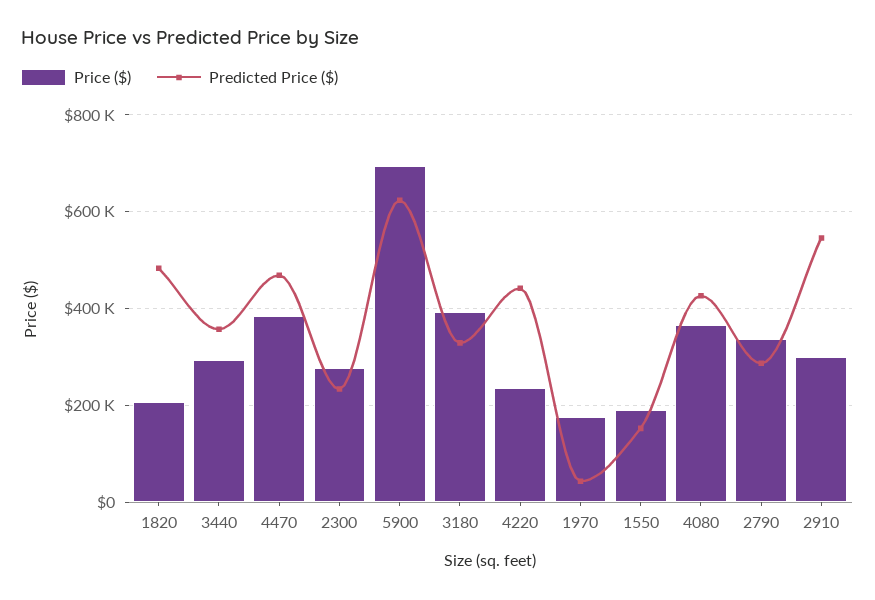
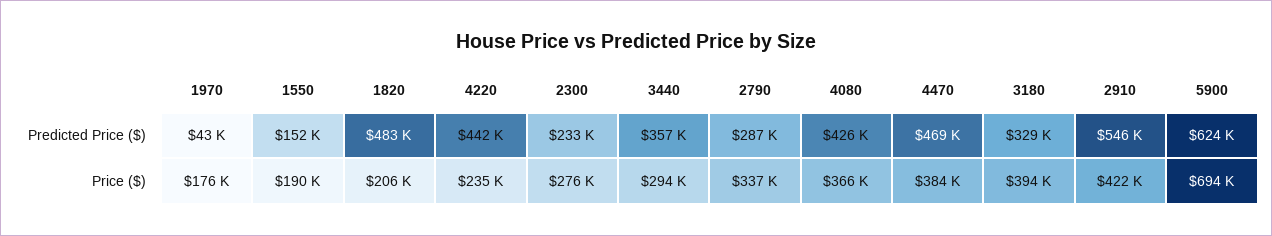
Price ($), 2910: 300000 -> 422000

